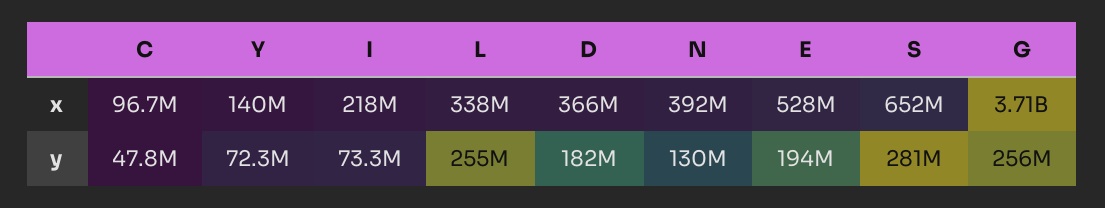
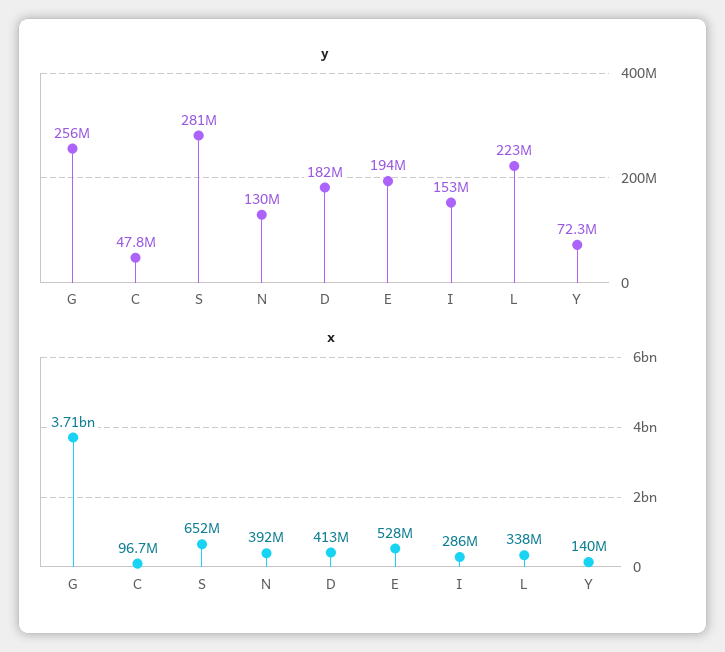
x, I: 218000000 -> 286000000
x, D: 366000000 -> 413000000
y, I: 73300000 -> 153000000
y, L: 255000000 -> 223000000

